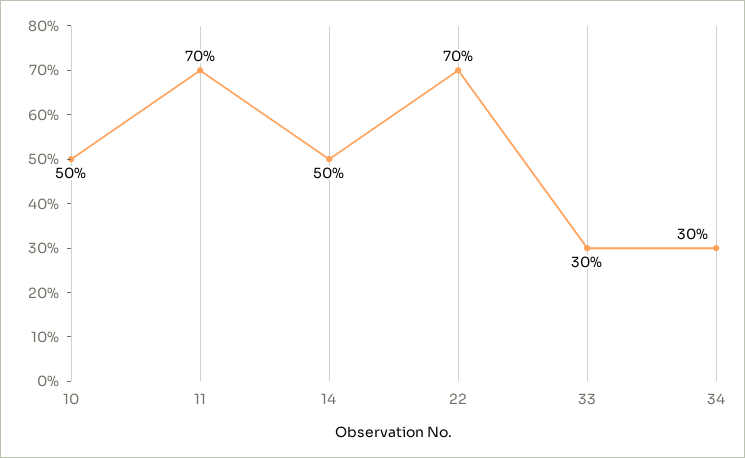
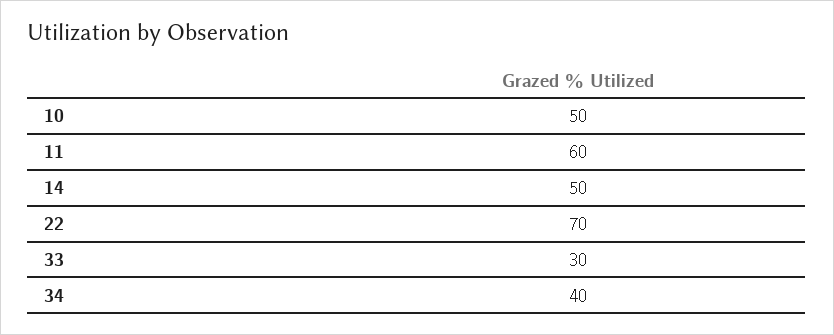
11: 70 -> 60
34: 30 -> 40

